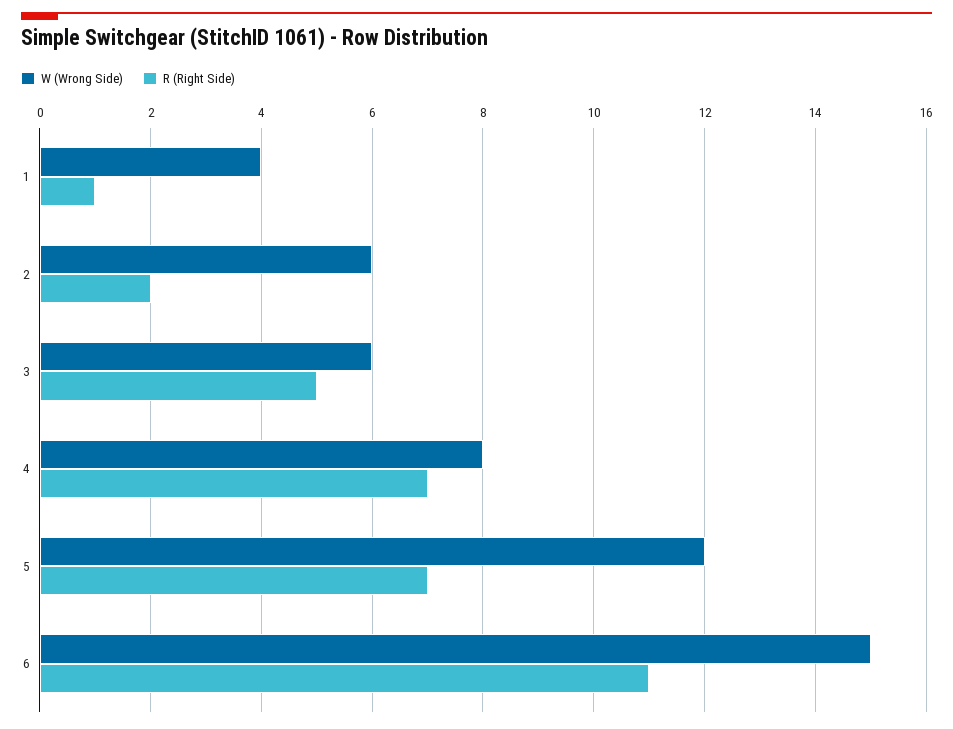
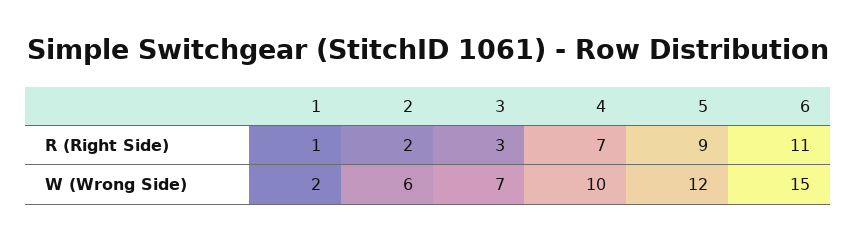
W (Wrong Side), 1: 4 -> 2
W (Wrong Side), 3: 6 -> 7
R (Right Side), 3: 5 -> 3
W (Wrong Side), 4: 8 -> 10
R (Right Side), 5: 7 -> 9

